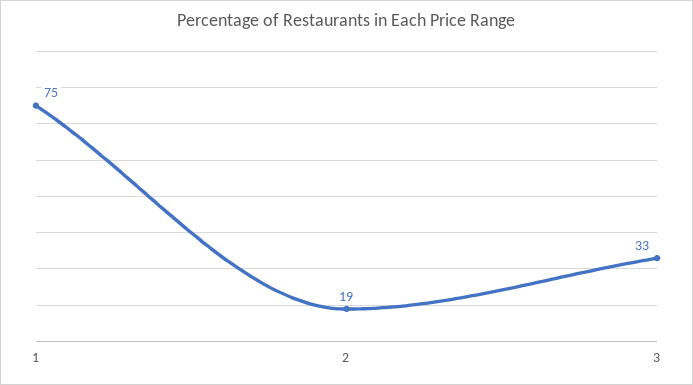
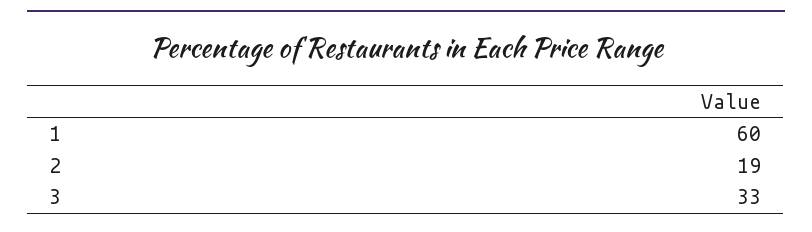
1: 75 -> 60

